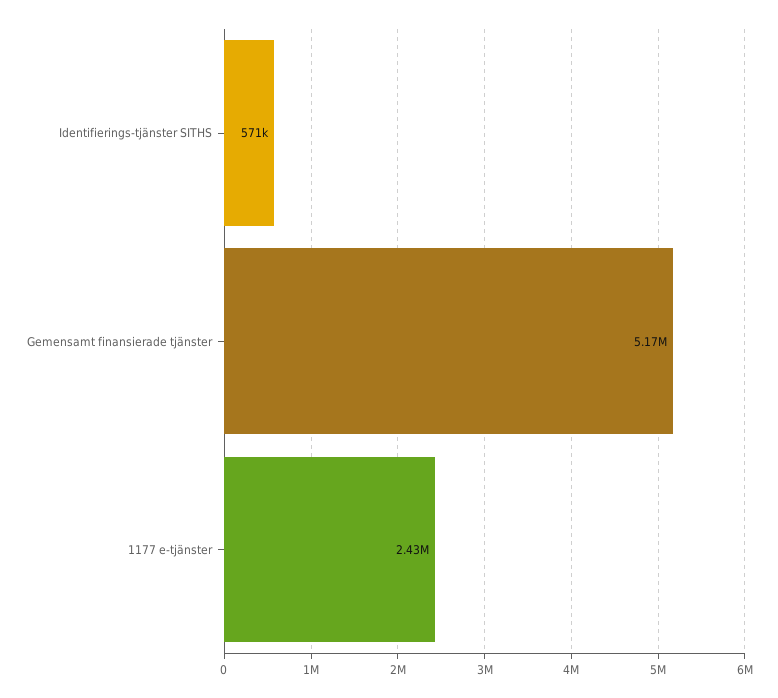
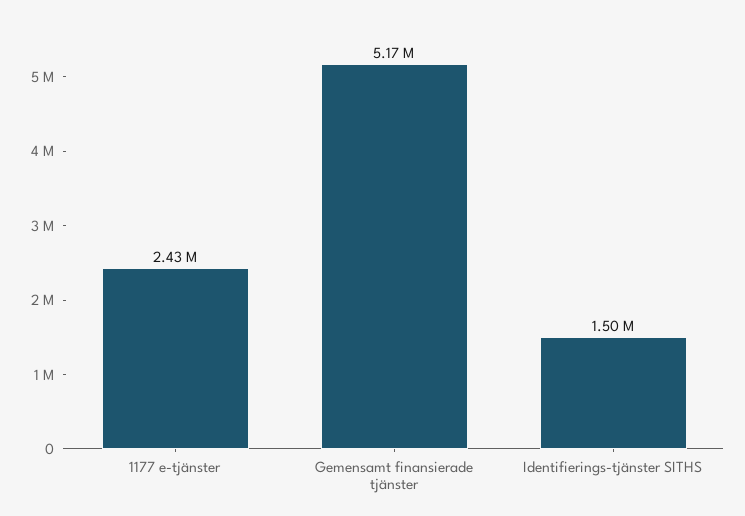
Identifierings-tjänster SITHS: 571000 -> 1500000

